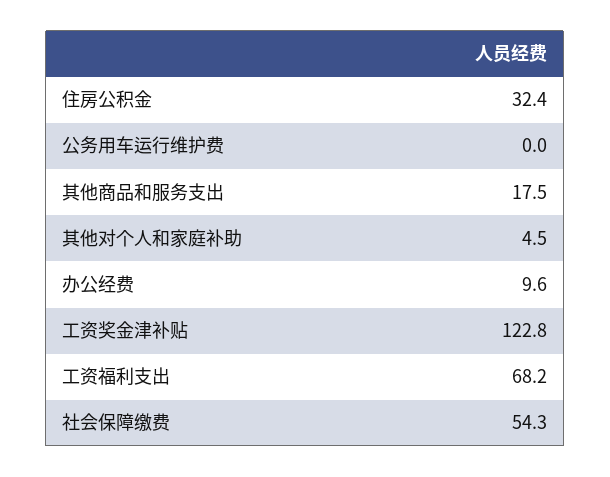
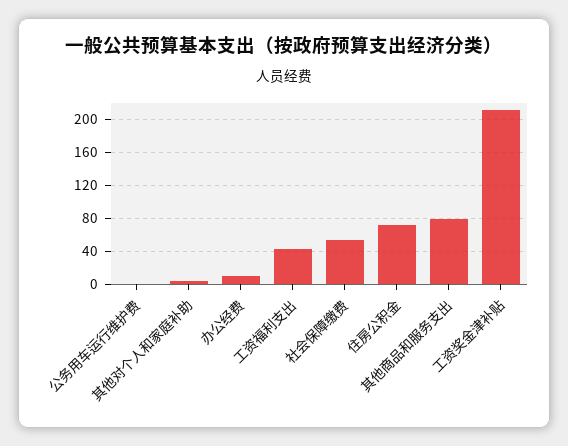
住房公积金: 32.4 -> 70
其他商品和服务支出: 17.5 -> 80
工资奖金津补贴: 122.8 -> 210
工资福利支出: 68.2 -> 40

